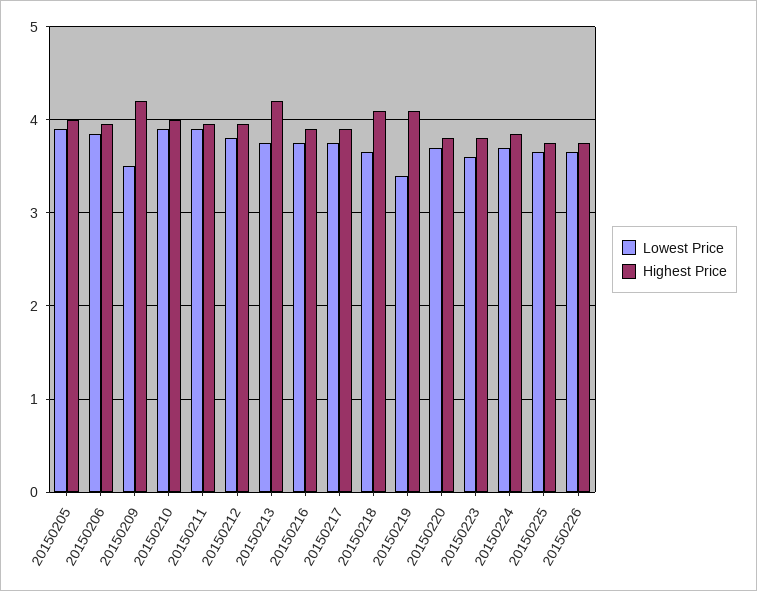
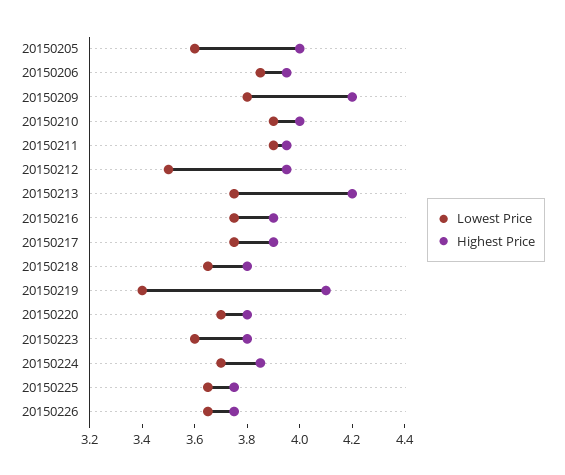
Lowest Price, 20150205: 3.9 -> 3.6
Lowest Price, 20150209: 3.5 -> 3.8
Lowest Price, 20150212: 3.8 -> 3.5
Highest Price, 20150218: 4.1 -> 3.8

